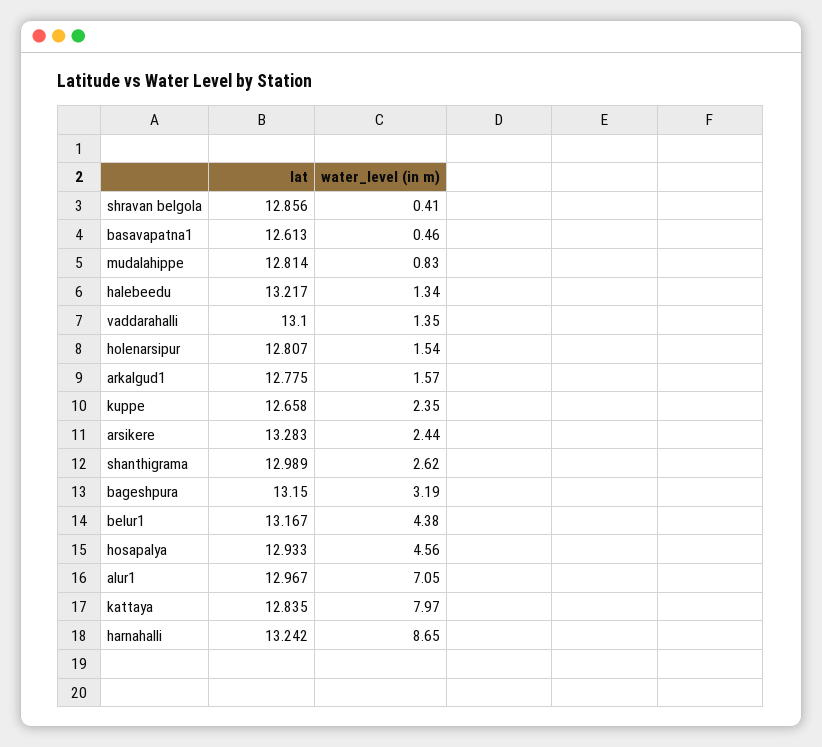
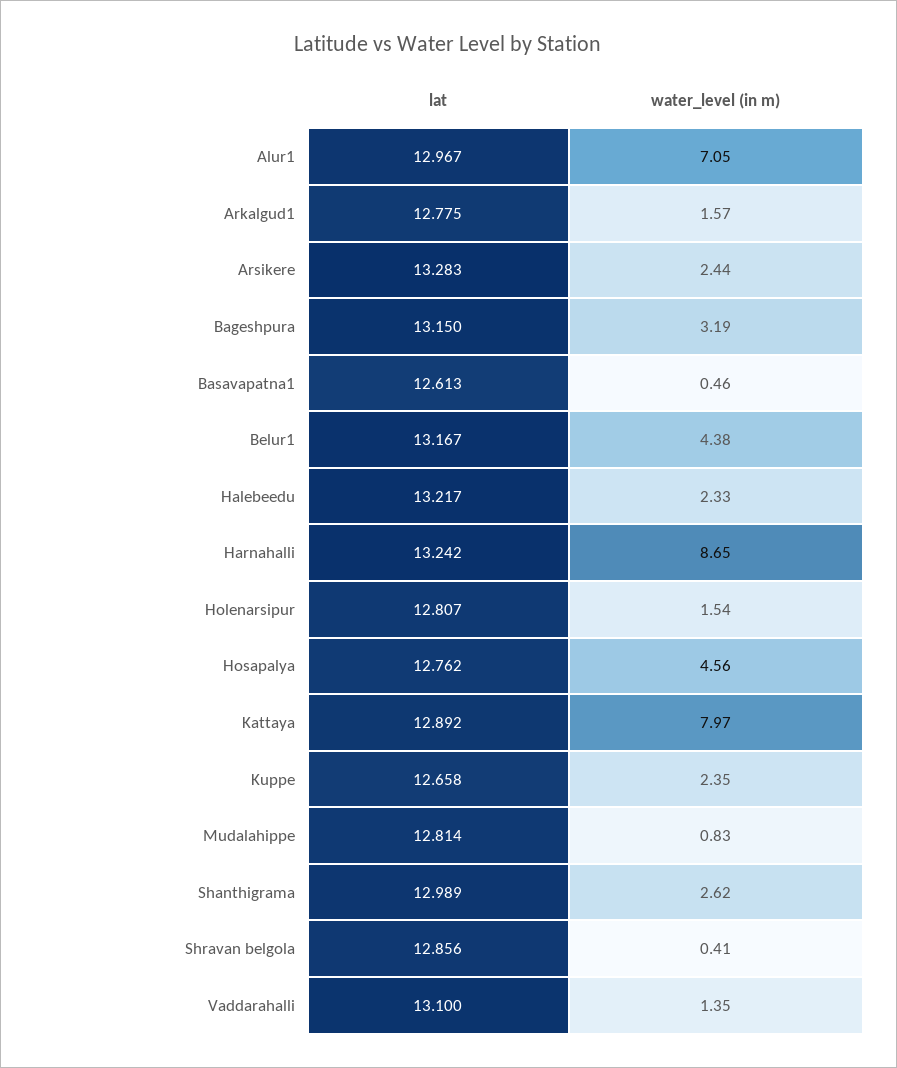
water_level (in m), halebeedu: 1.34 -> 2.33
lat, hosapalya: 12.933 -> 12.762
lat, kattaya: 12.835 -> 12.892

